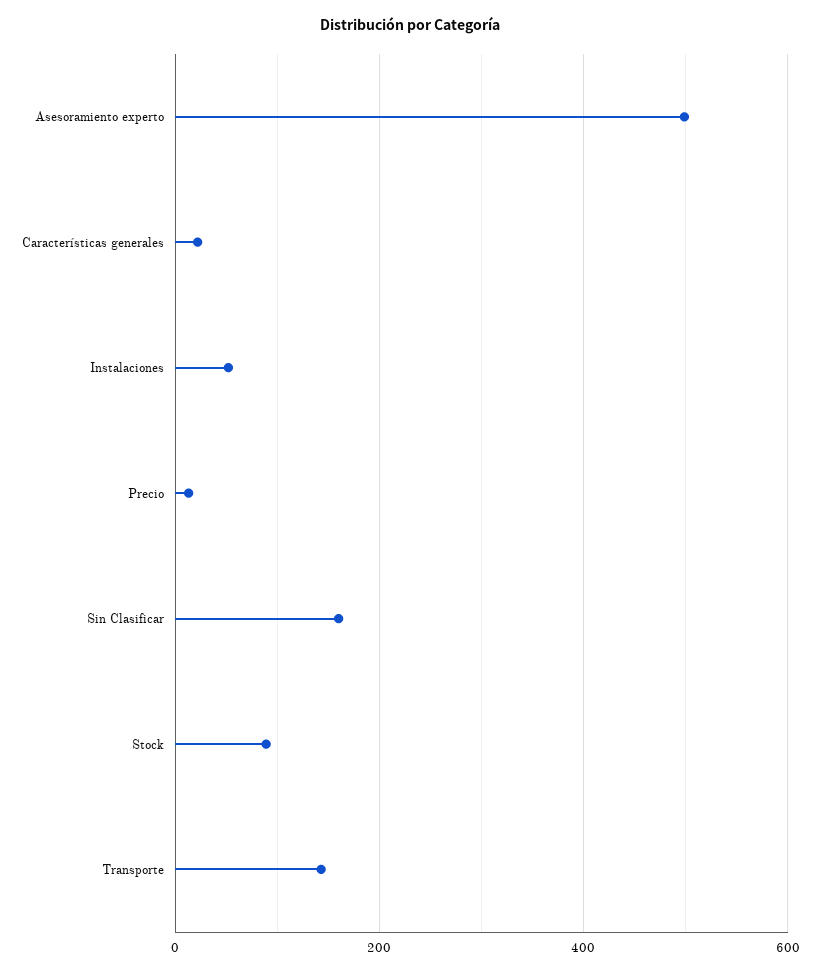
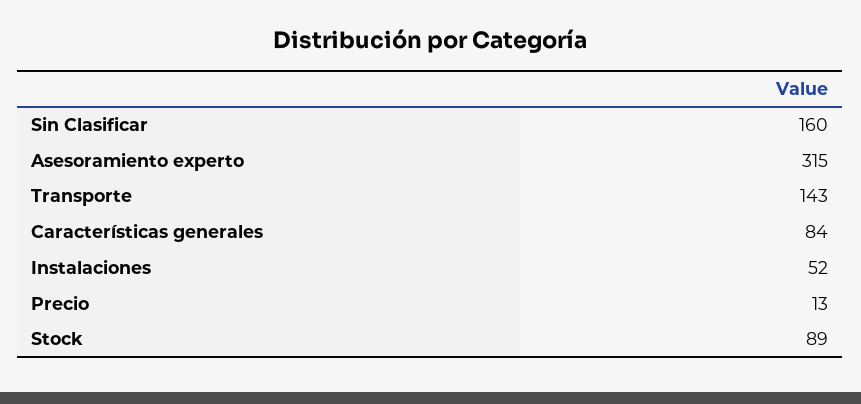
Asesoramiento experto: 500 -> 315
Características generales: 20 -> 84

